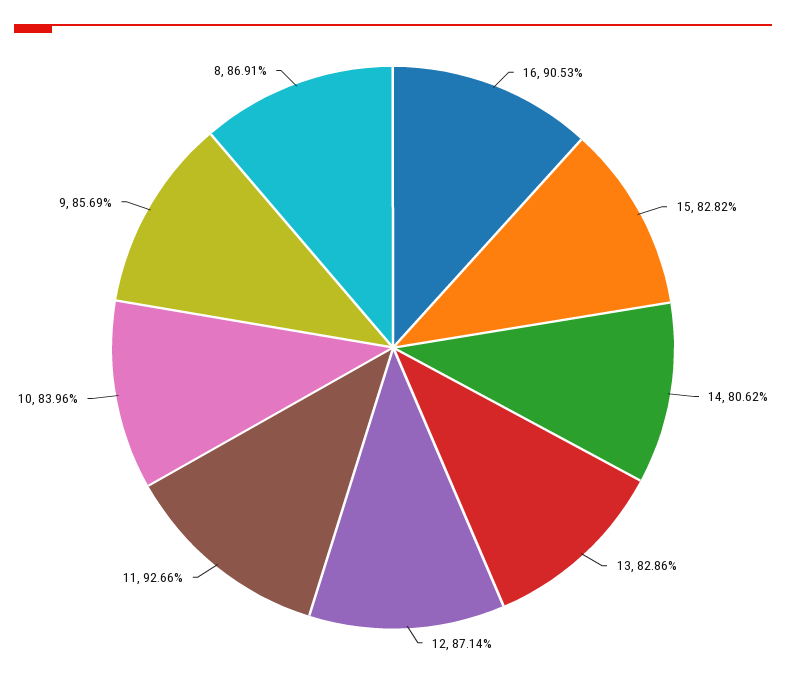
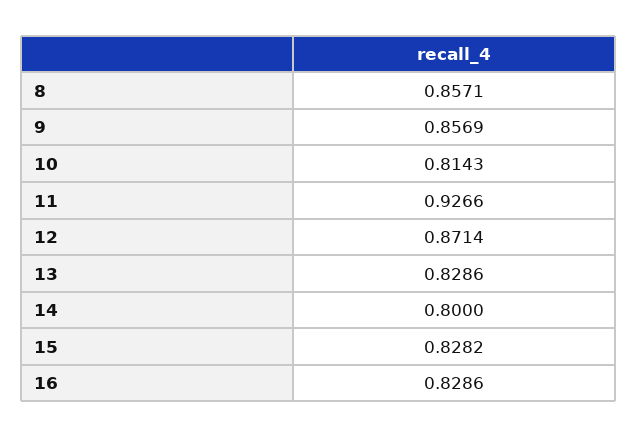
16: 0.9053 -> 0.8286
14: 0.8062 -> 0.8
10: 0.8396 -> 0.8143
8: 0.8691 -> 0.8571

